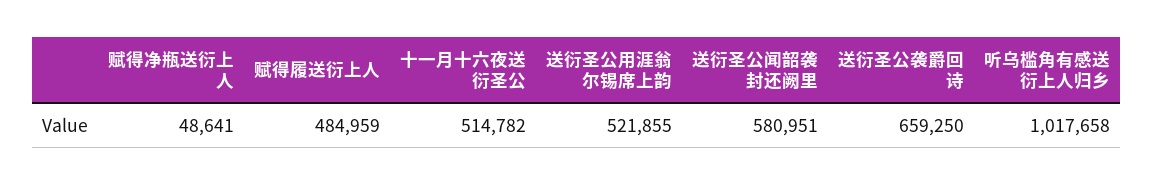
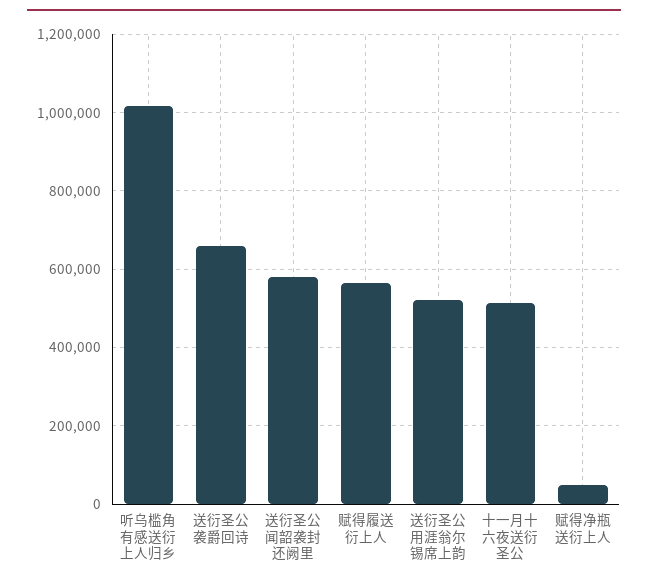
赋得履送衍上人: 484959 -> 560000

